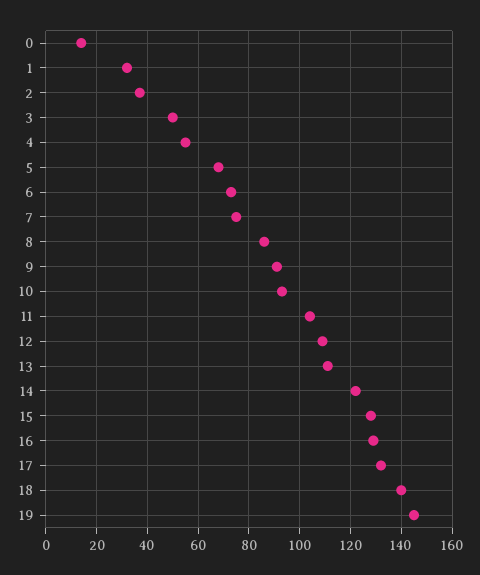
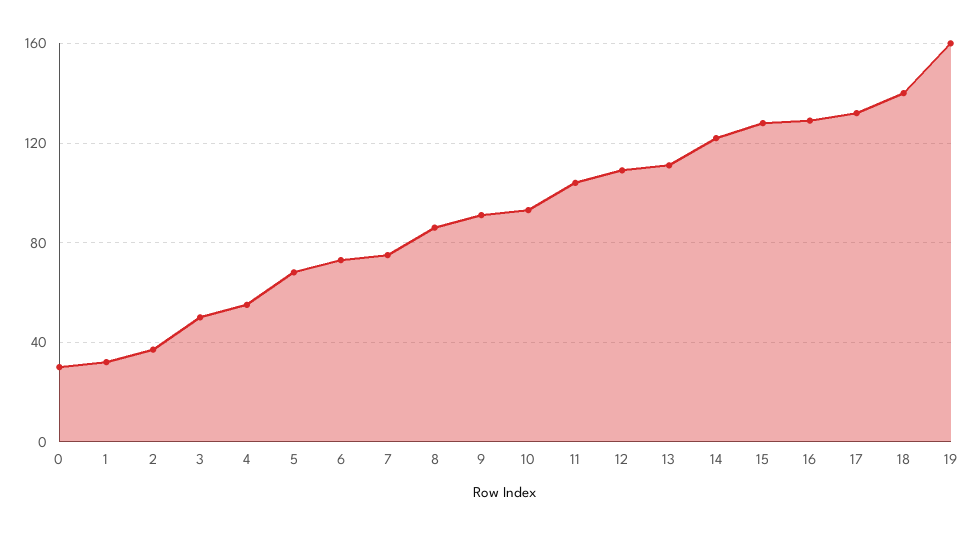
0: 15 -> 30
19: 145 -> 160

